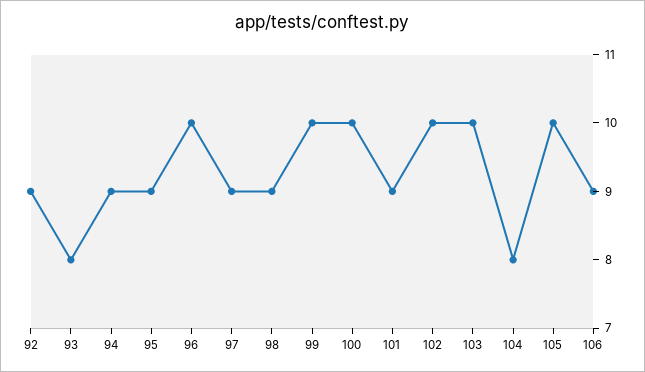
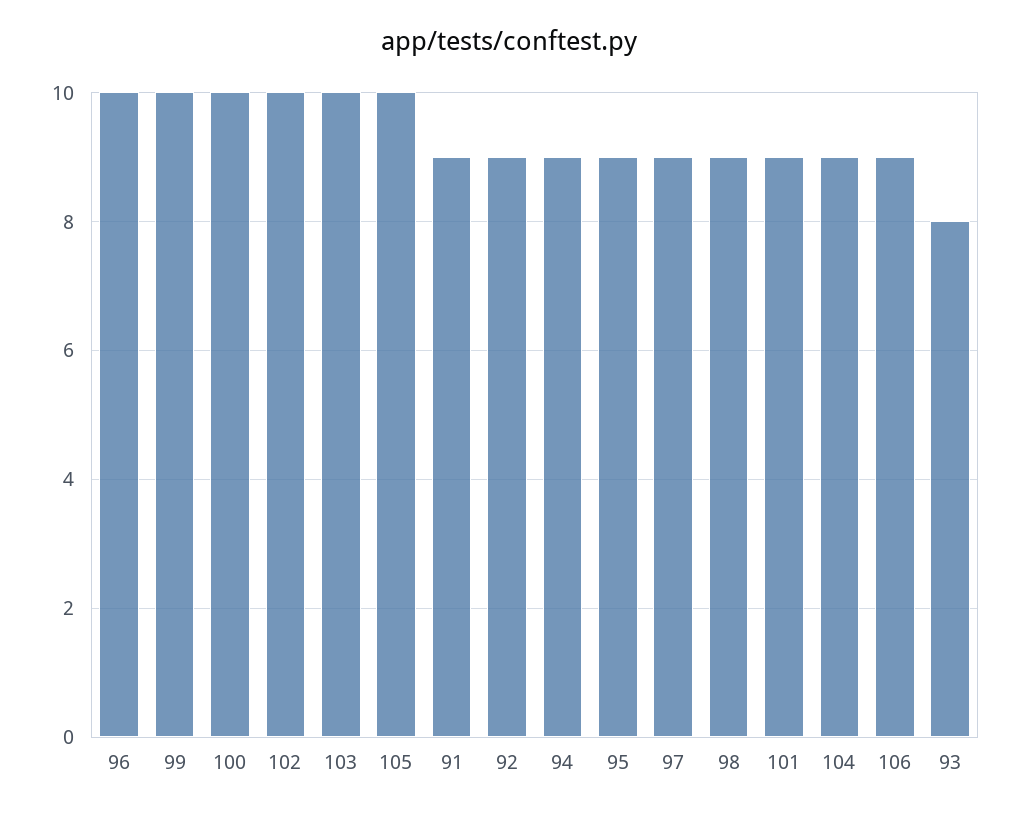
104: 8 -> 9
91: none -> 9

